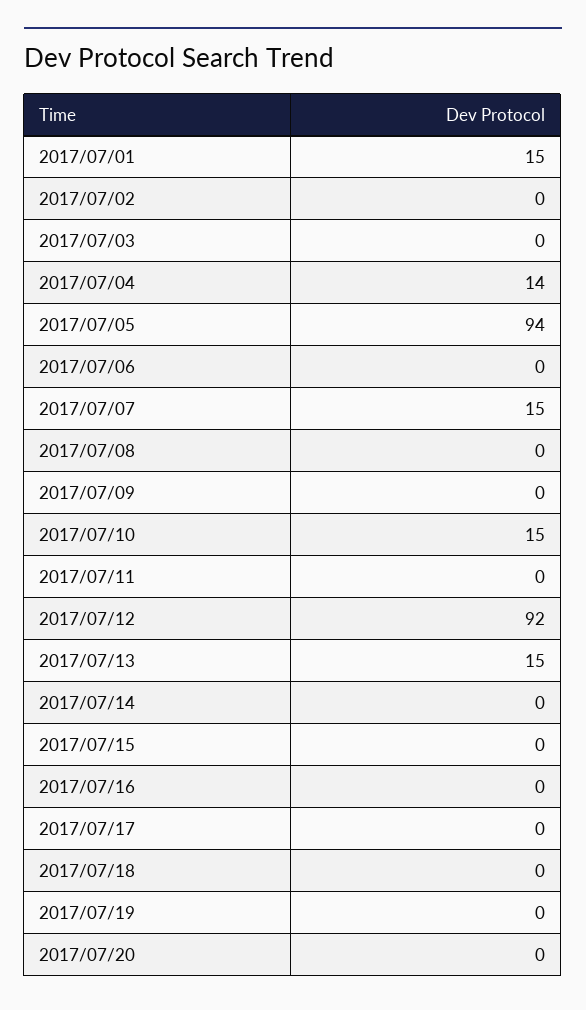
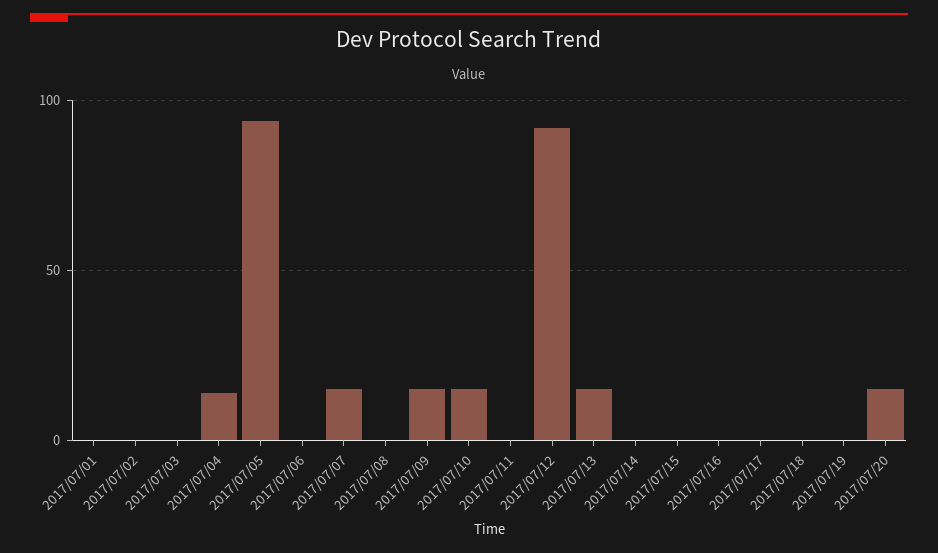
2017/07/01: 15 -> 0
2017/07/09: 0 -> 15
2017/07/20: 0 -> 15

